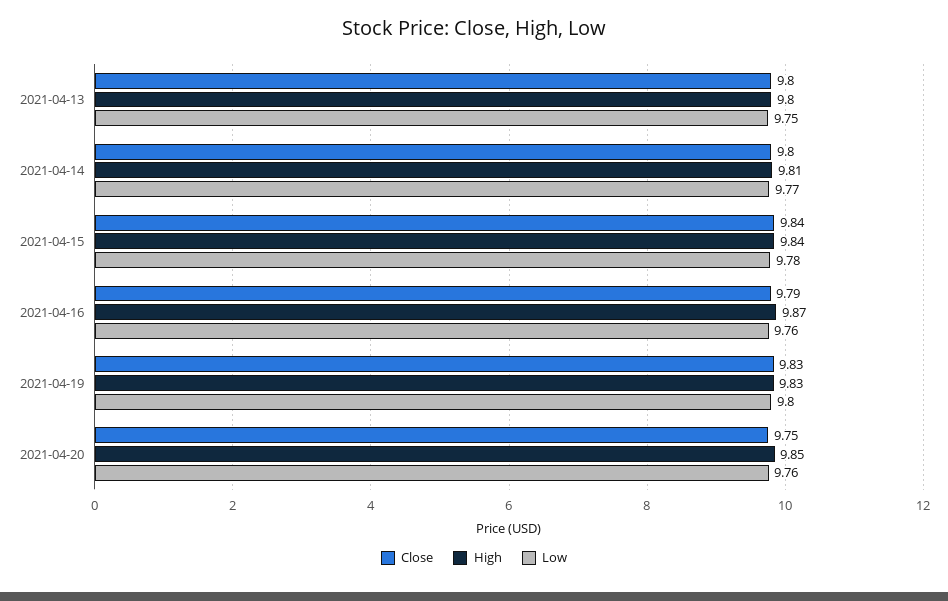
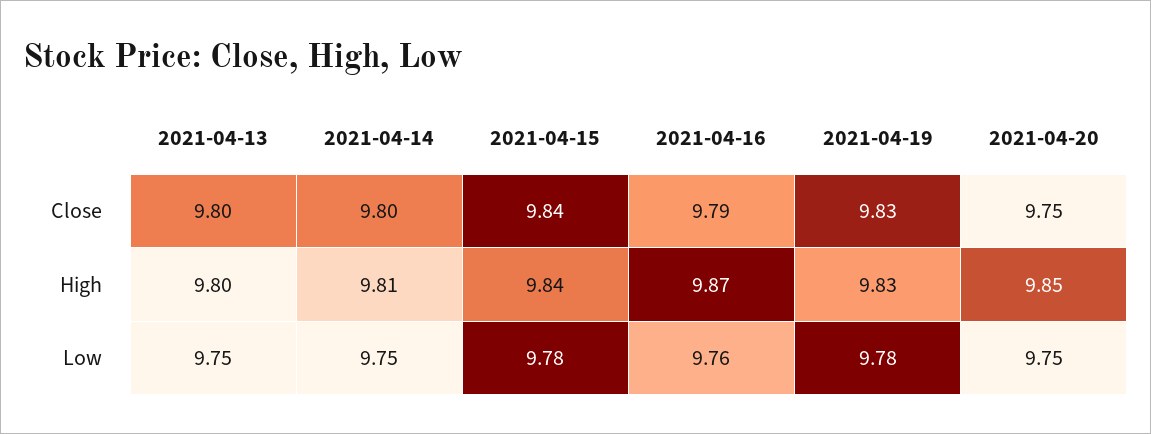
Low, 2021-04-14: 9.77 -> 9.75
Low, 2021-04-19: 9.8 -> 9.78
Low, 2021-04-20: 9.76 -> 9.75

